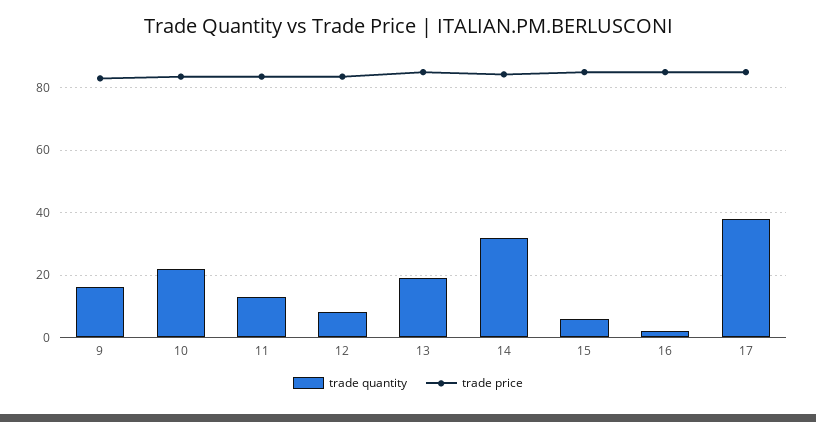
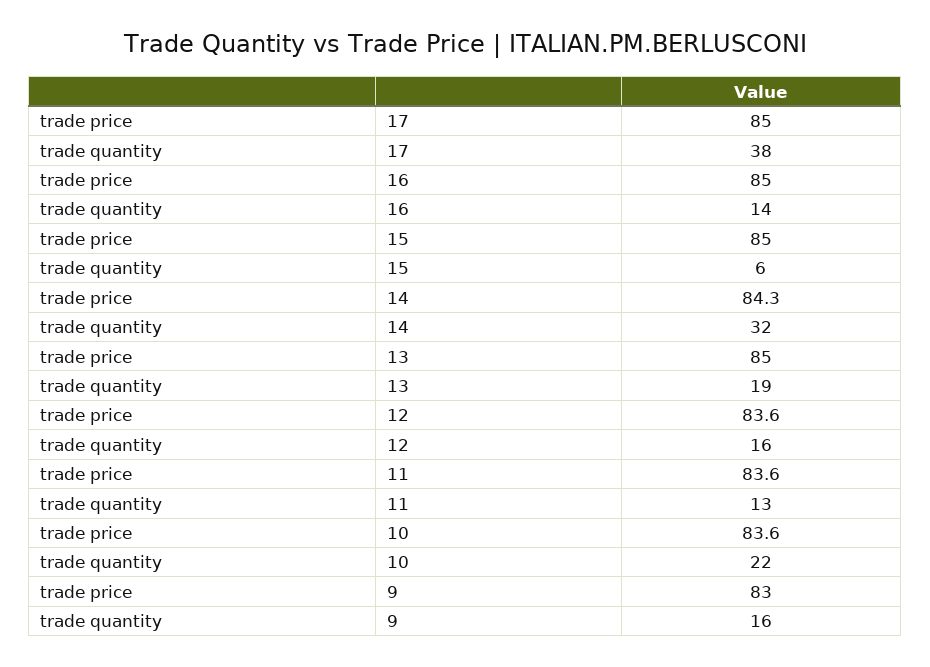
trade quantity, 12: 8 -> 16
trade quantity, 16: 2 -> 14

